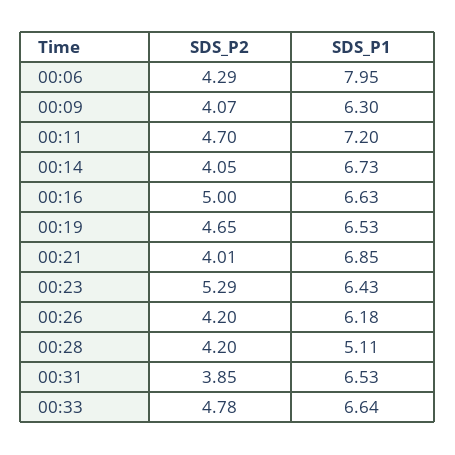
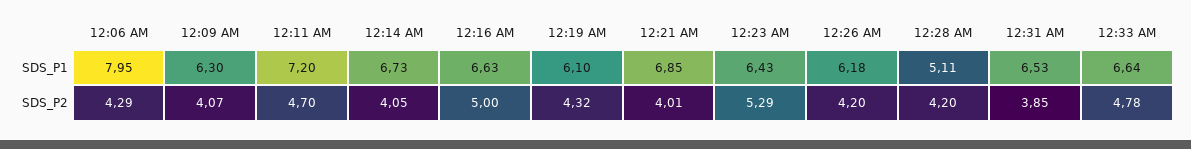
SDS_P2, 00:19: 4.65 -> 4.32
SDS_P1, 00:19: 6.53 -> 6.1

